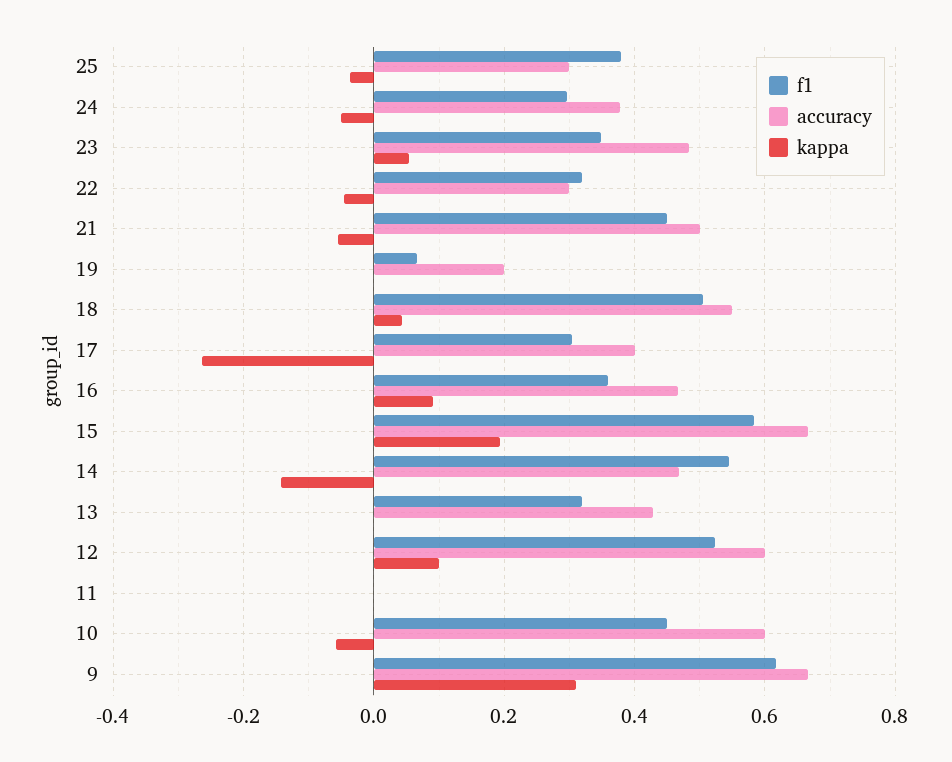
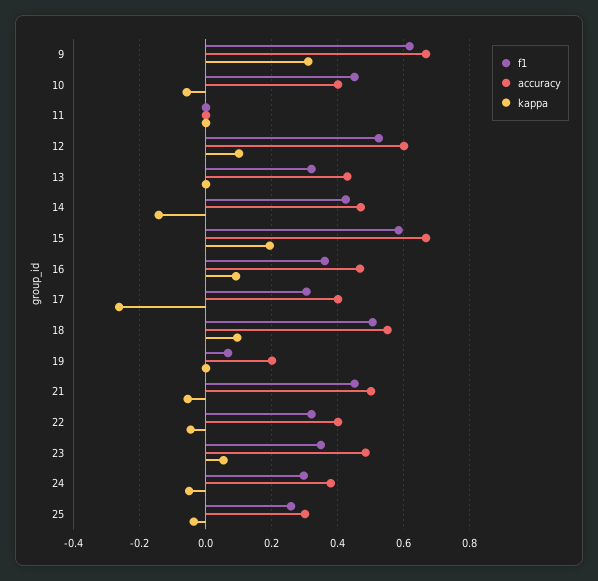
f1, 25: 0.38 -> 0.26
accuracy, 22: 0.3 -> 0.4
kappa, 18: 0.04 -> 0.1
f1, 14: 0.54 -> 0.42
accuracy, 10: 0.6 -> 0.4

